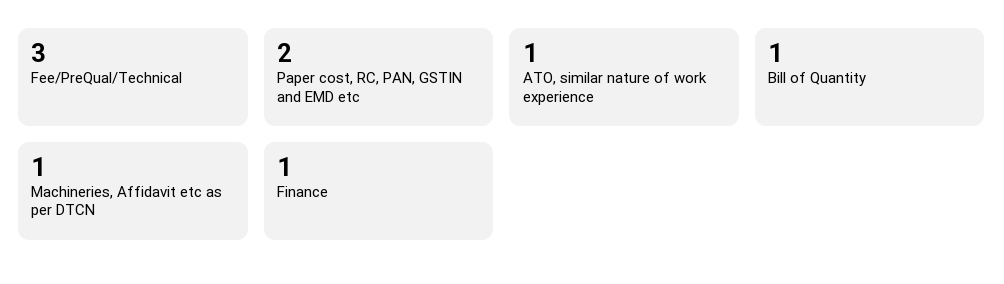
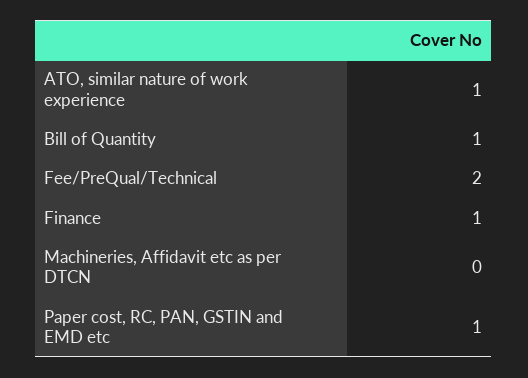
Fee/PreQual/Technical: 3 -> 2
Paper cost, RC, PAN, GSTIN and EMD etc: 2 -> 1
Machineries, Affidavit etc as per DTCN: 1 -> 0

